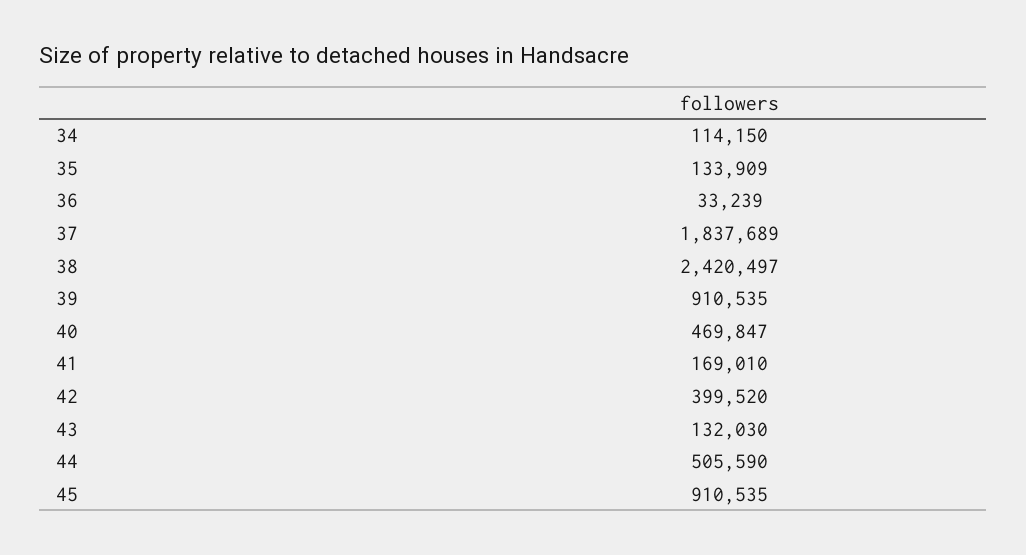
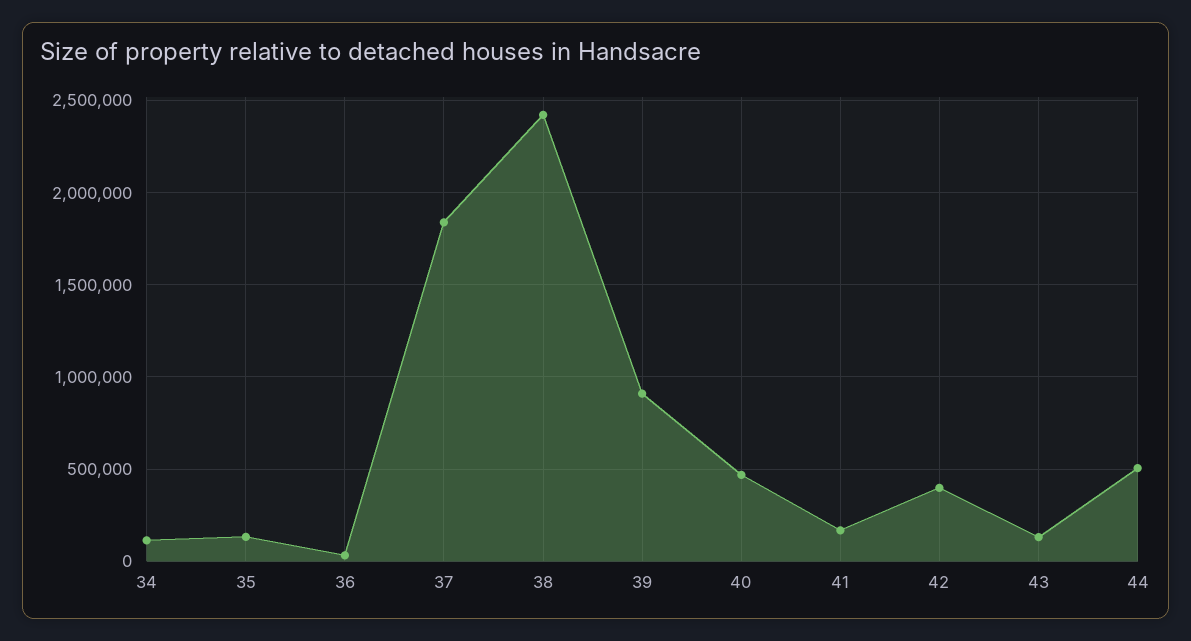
45: 910535 -> none

